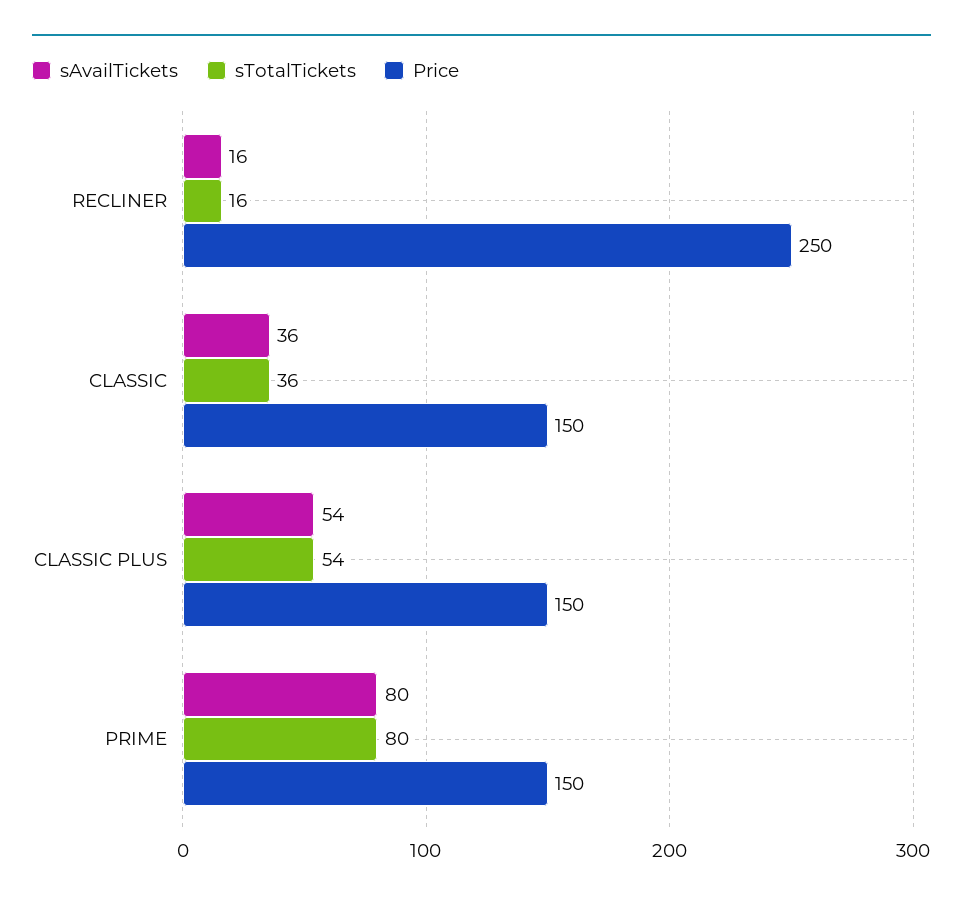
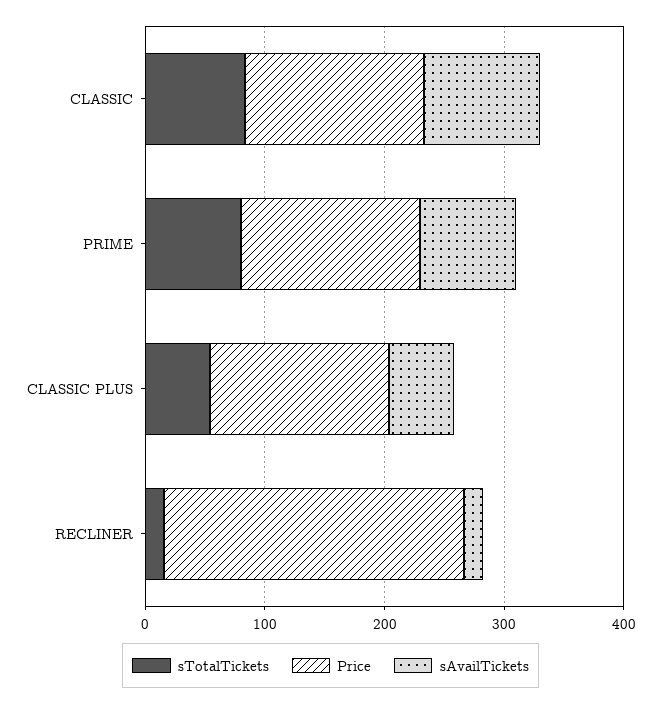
sAvailTickets, CLASSIC: 36 -> 100
sTotalTickets, CLASSIC: 36 -> 80

